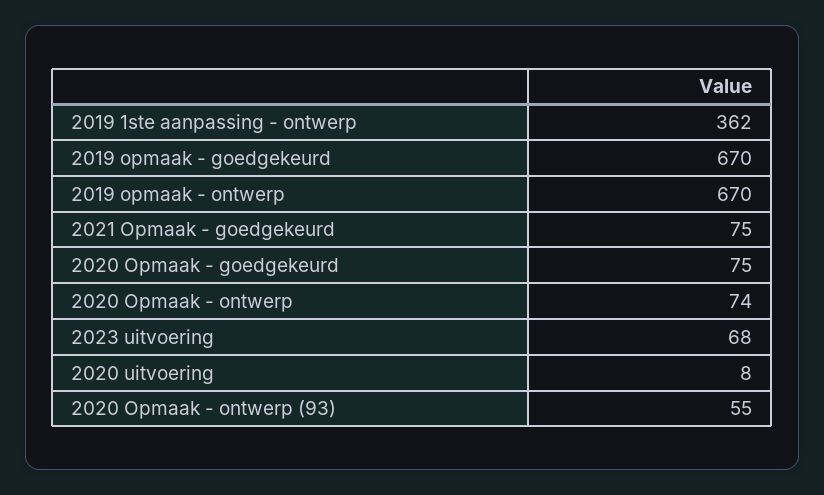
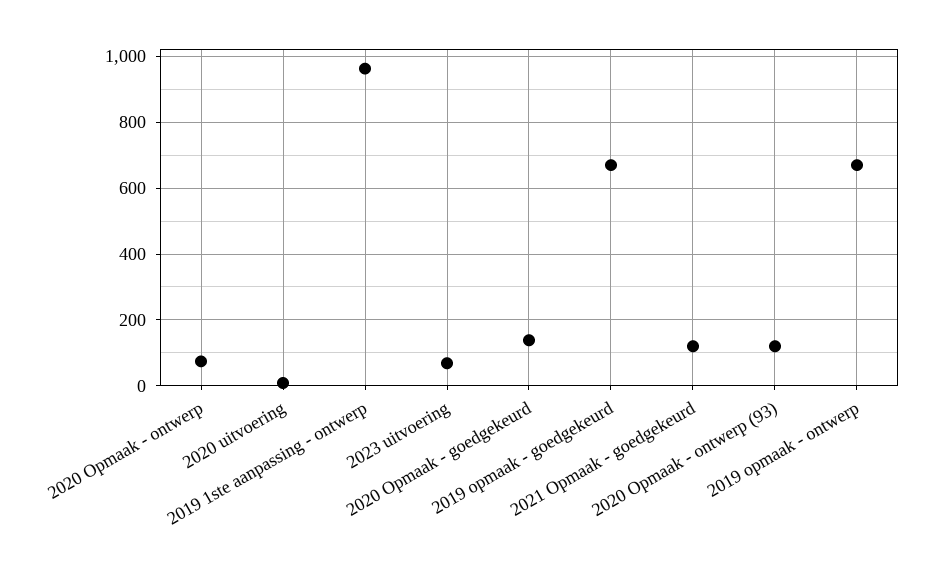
2019 1ste aanpassing - ontwerp: 362 -> 960
2021 Opmaak - goedgekeurd: 75 -> 120
2020 Opmaak - goedgekeurd: 75 -> 140
2020 Opmaak - ontwerp (93): 55 -> 120

